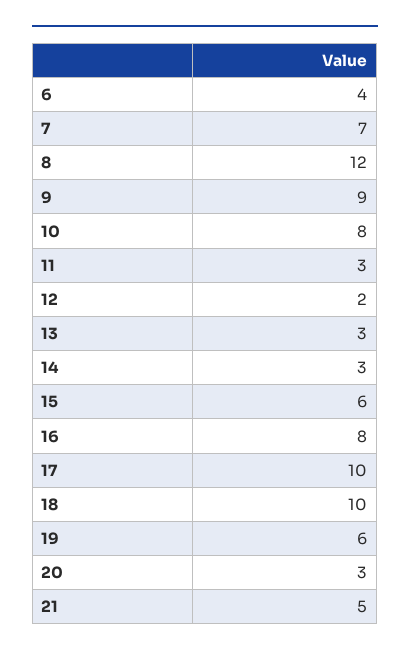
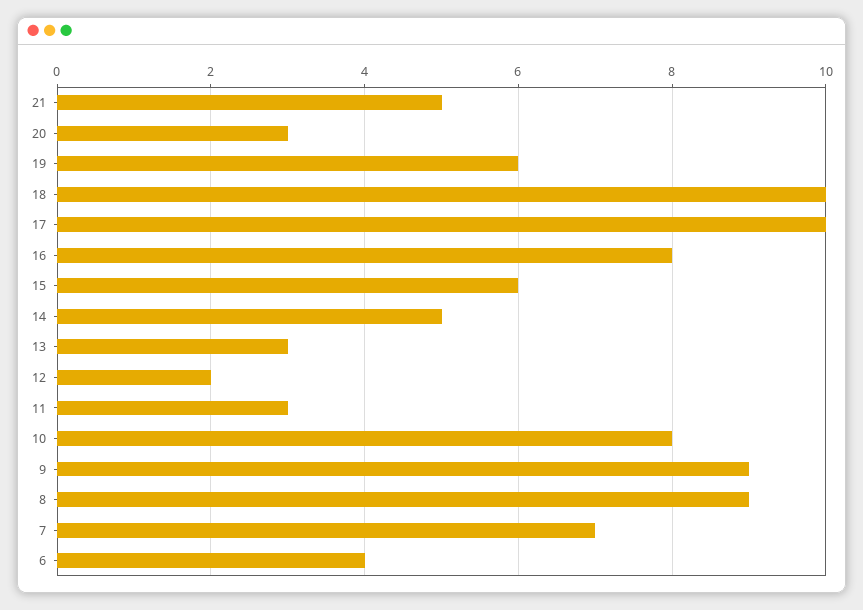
8: 12 -> 9
14: 3 -> 5

